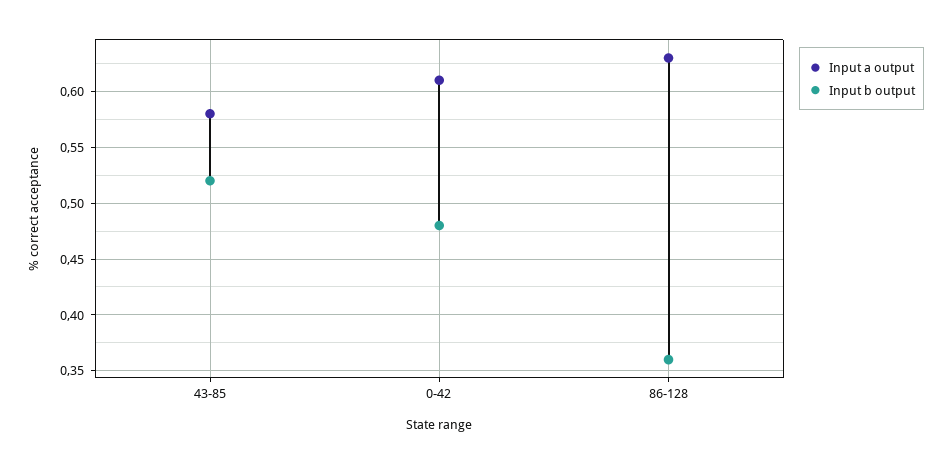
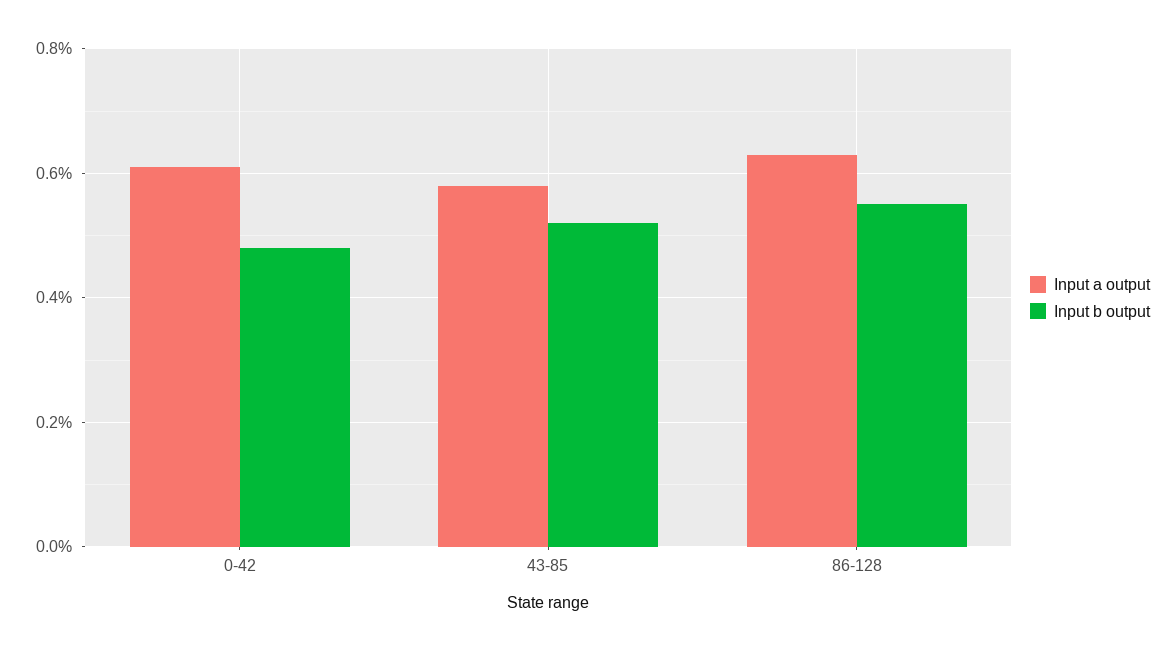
Input b output, 86-128: 0.36 -> 0.55

